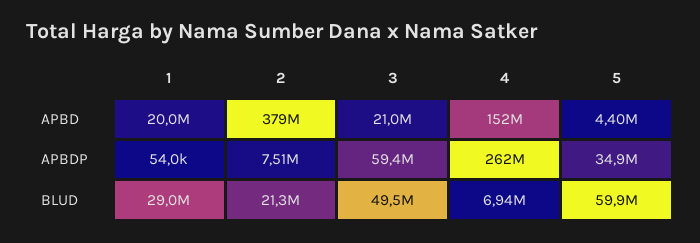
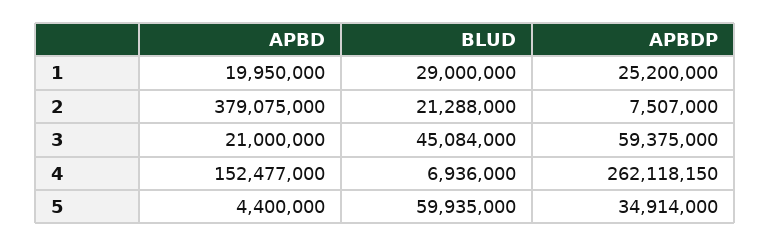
1, APBDP: 54000 -> 25200000
3, BLUD: 49500000 -> 45084000

